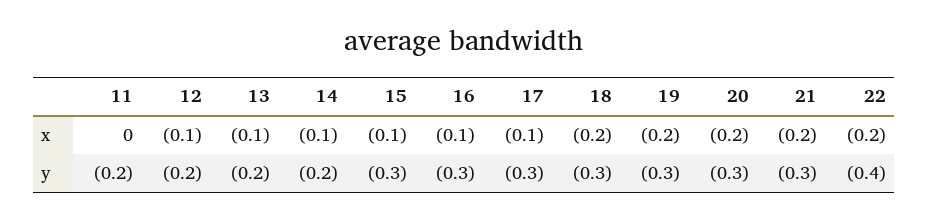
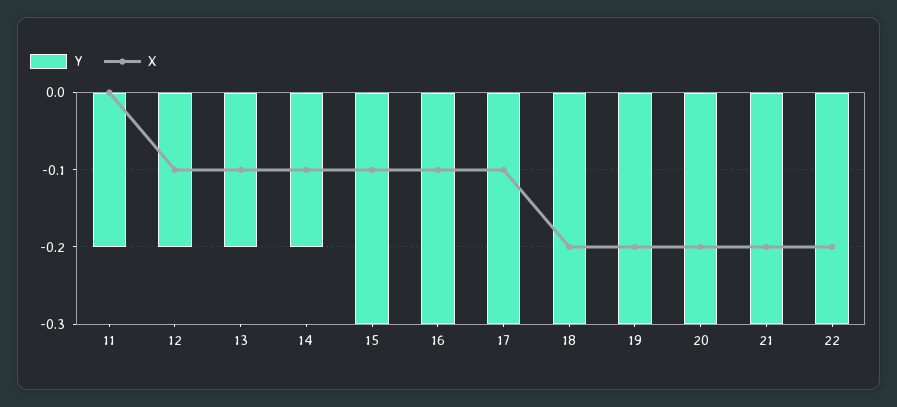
y, 22: -0.4 -> -0.3

